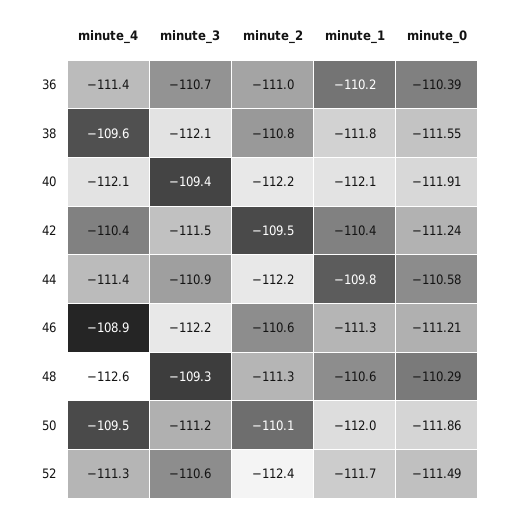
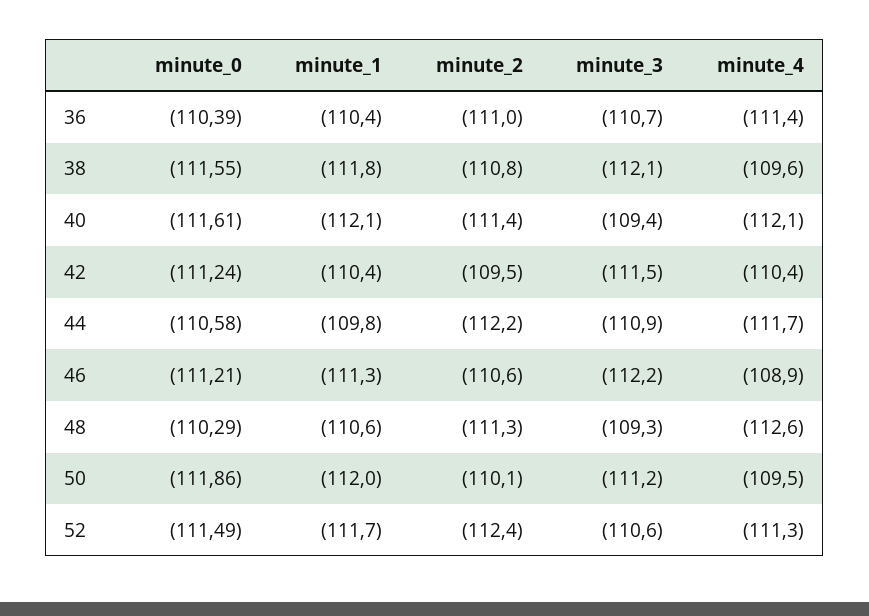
minute_1, 36: -110.2 -> -110.4
minute_2, 40: -112.2 -> -111.4
minute_0, 40: -111.91 -> -111.61
minute_4, 44: -111.4 -> -111.7

